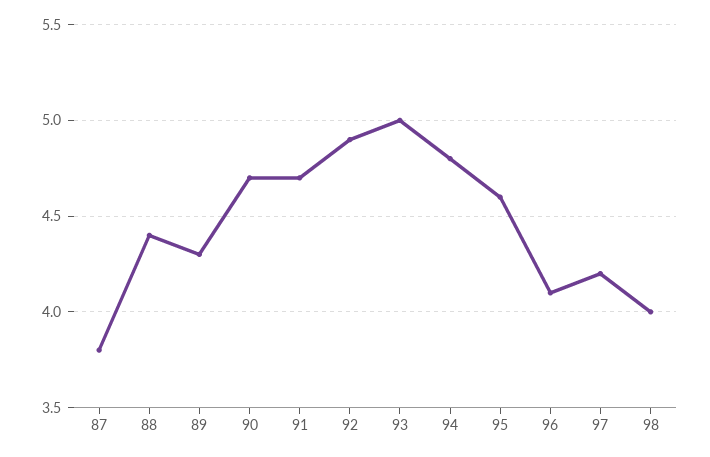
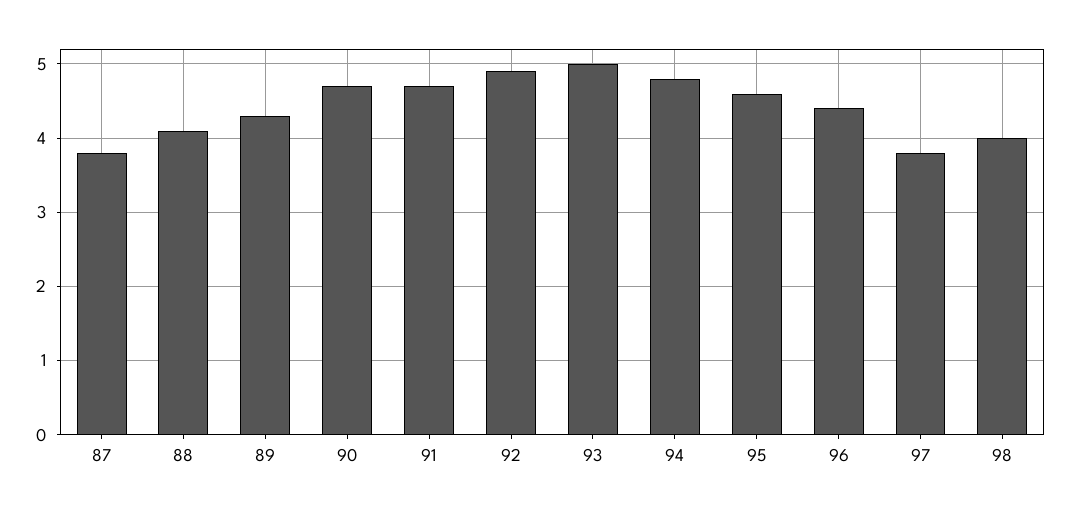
88: 4.4 -> 4.1
96: 4.1 -> 4.4
97: 4.2 -> 3.8

